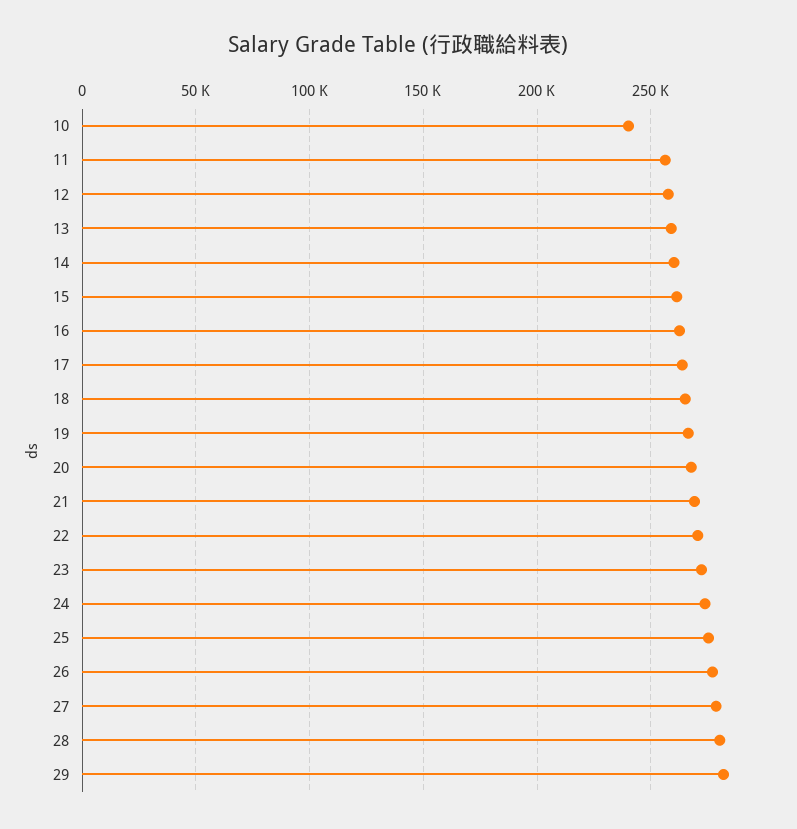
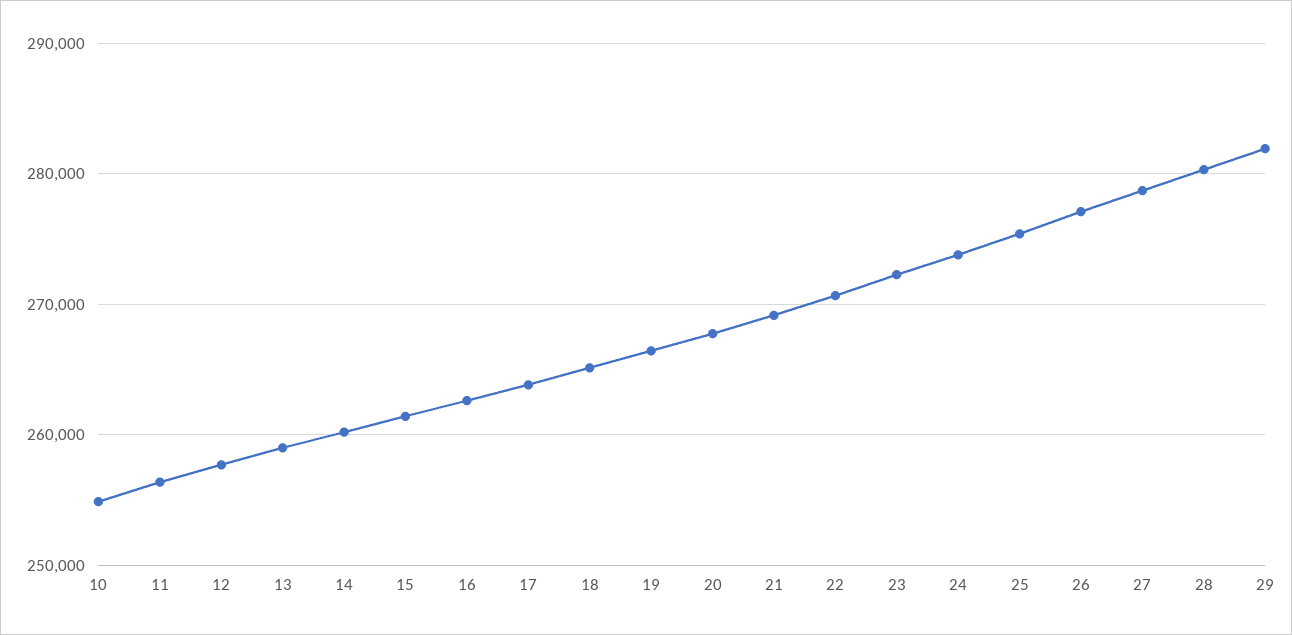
10: 240000 -> 255000

